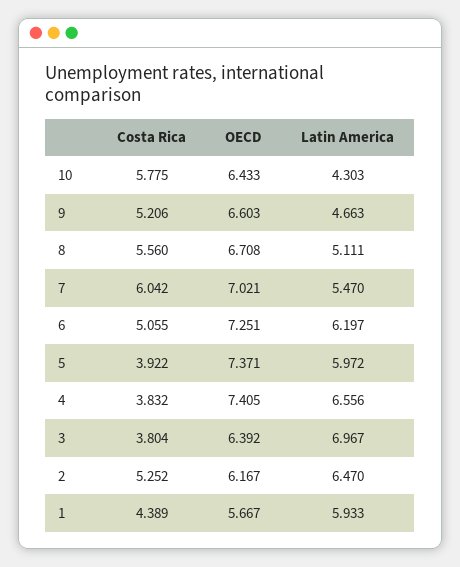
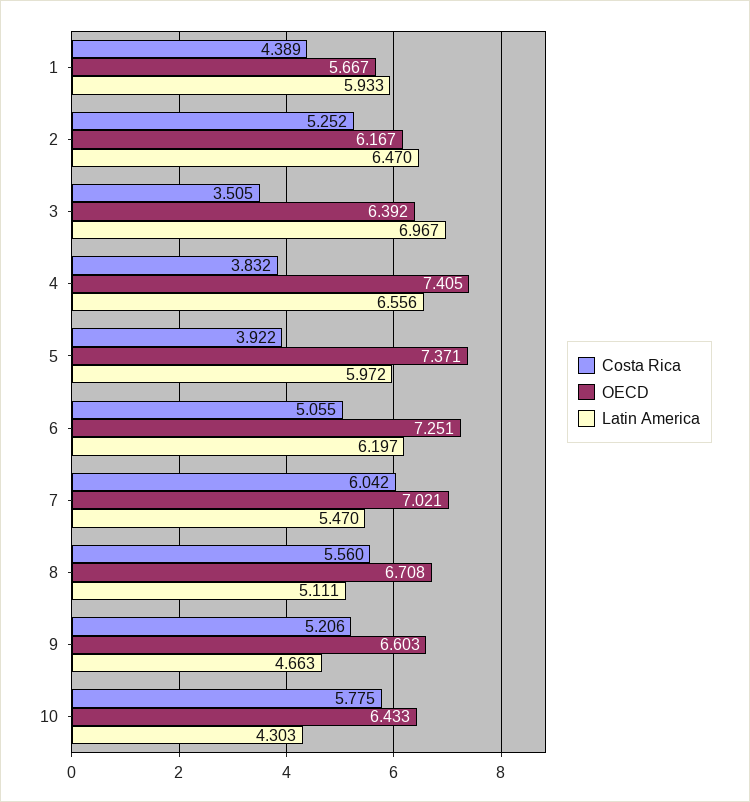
Costa Rica, 3: 3.804 -> 3.505

